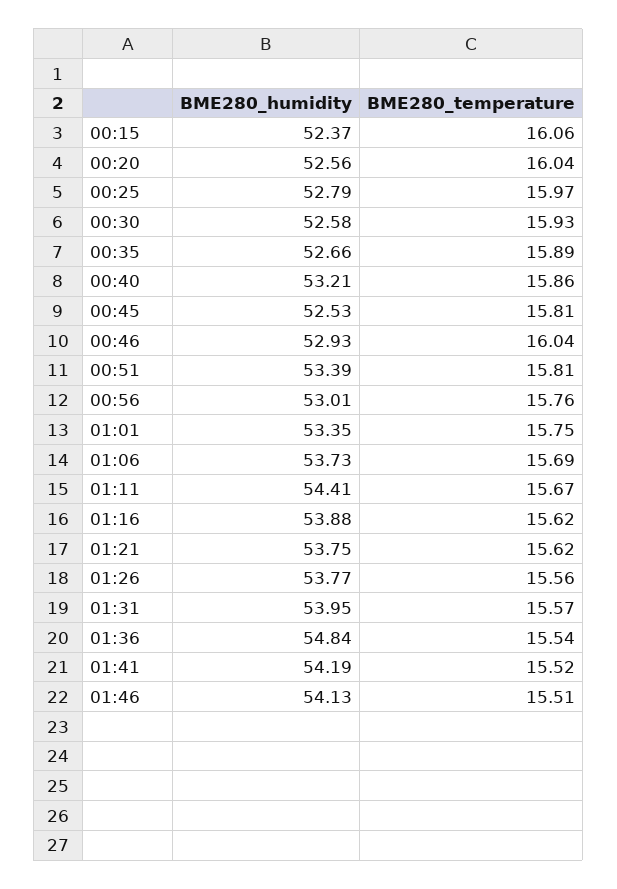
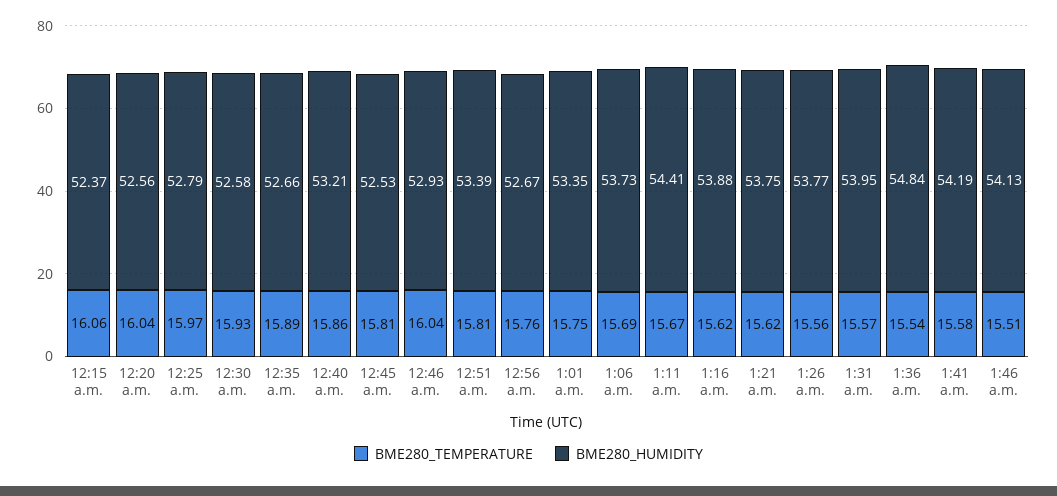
BME280_humidity, 00:56: 53.01 -> 52.67
BME280_temperature, 01:41: 15.52 -> 15.58

